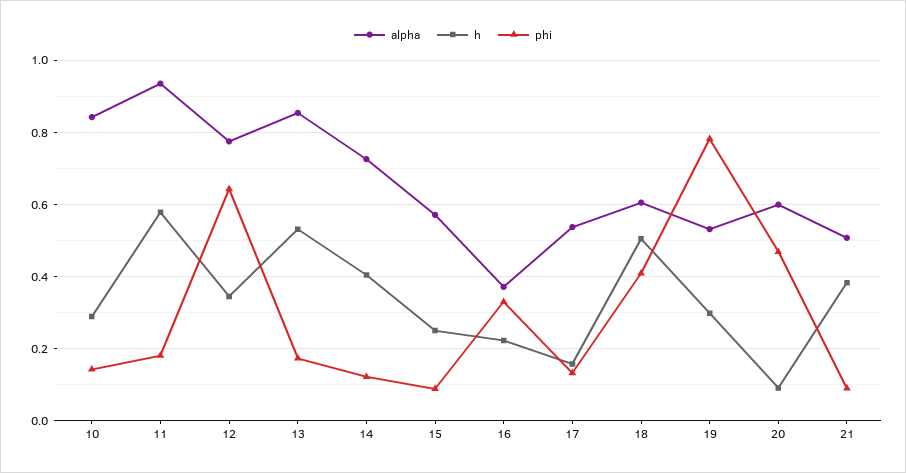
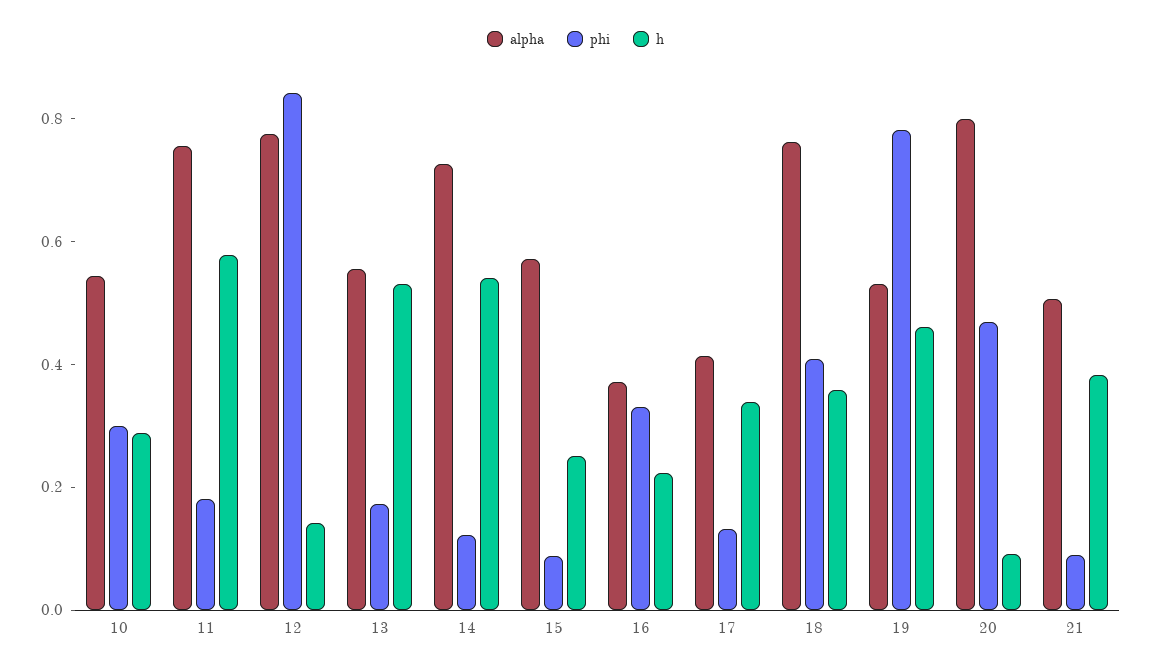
alpha, 10: 0.84 -> 0.55
phi, 10: 0.14 -> 0.3
alpha, 11: 0.94 -> 0.75
h, 12: 0.34 -> 0.15
phi, 12: 0.64 -> 0.85
alpha, 13: 0.86 -> 0.55
h, 14: 0.4 -> 0.55
alpha, 17: 0.54 -> 0.4
h, 17: 0.16 -> 0.35
alpha, 18: 0.6 -> 0.75
h, 18: 0.5 -> 0.35
h, 19: 0.3 -> 0.45
alpha, 20: 0.6 -> 0.8

